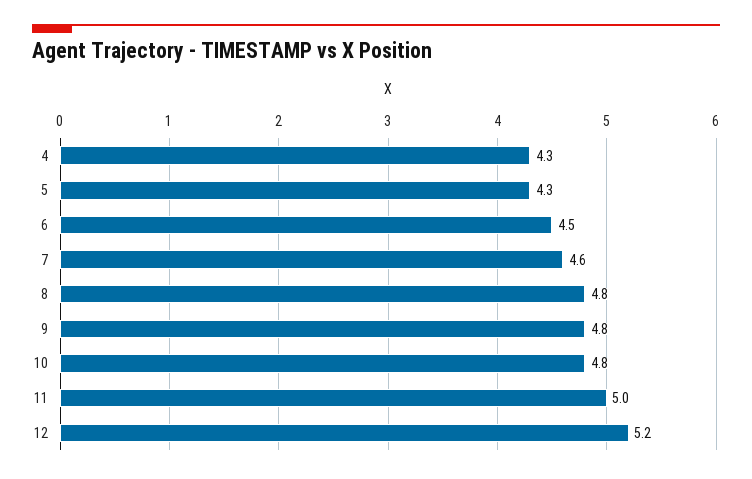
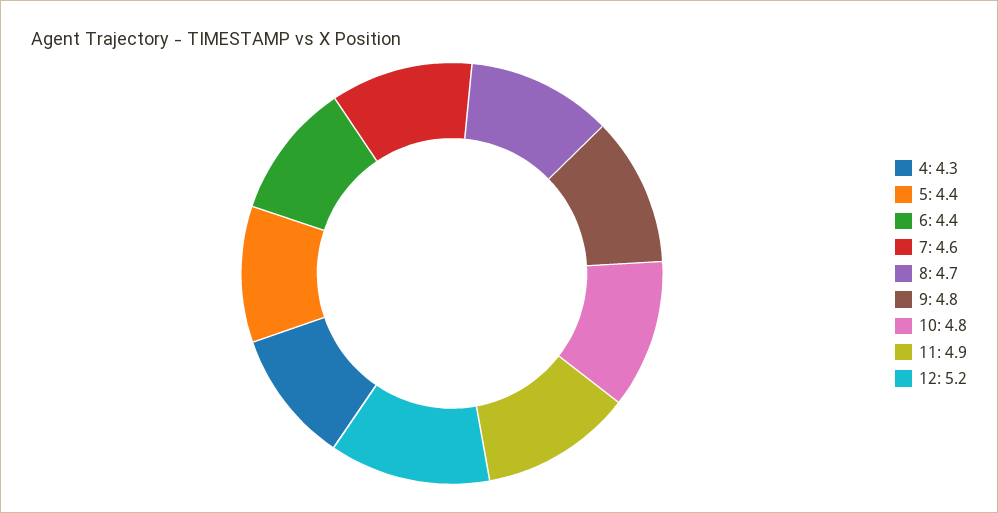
5: 4.3 -> 4.4
6: 4.5 -> 4.4
8: 4.8 -> 4.7
11: 5 -> 4.9

